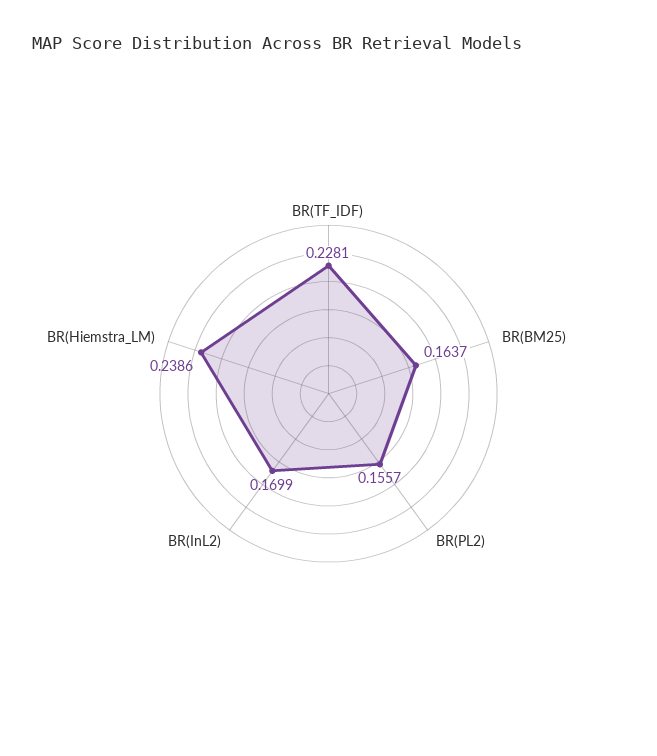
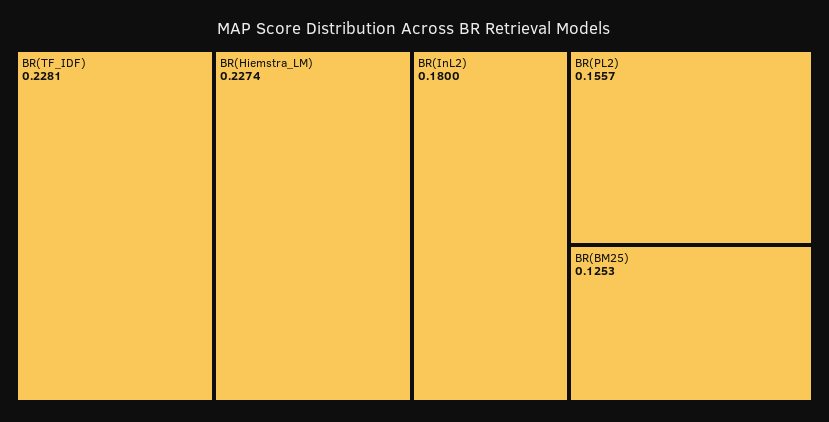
BR(BM25): 0.1637 -> 0.1253
BR(InL2): 0.1699 -> 0.18
BR(Hiemstra_LM): 0.2386 -> 0.2274

